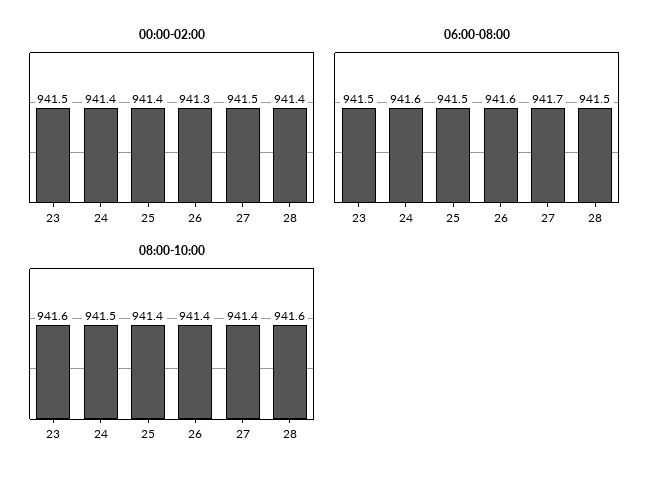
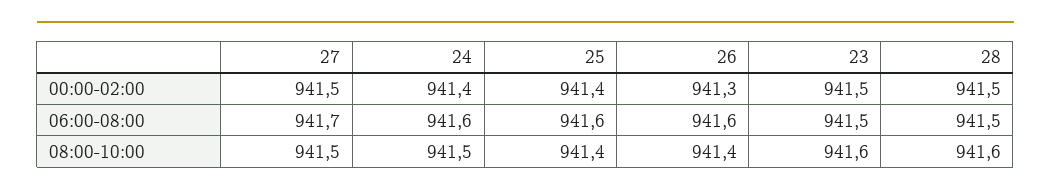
00:00-02:00, 28: 941.4 -> 941.5
06:00-08:00, 25: 941.5 -> 941.6
08:00-10:00, 27: 941.4 -> 941.5

